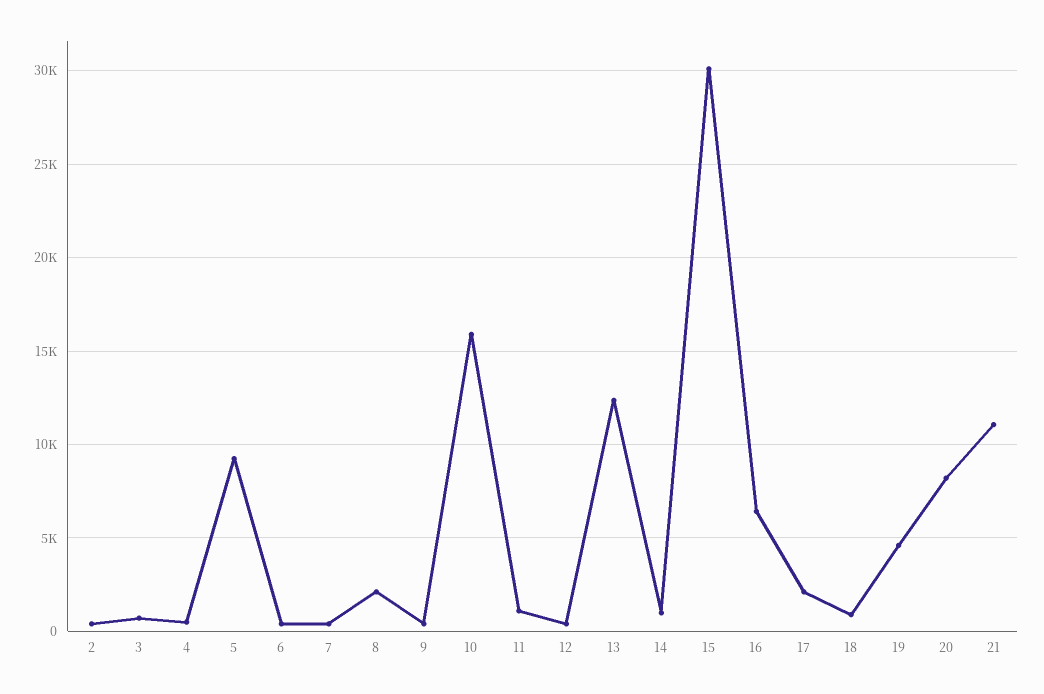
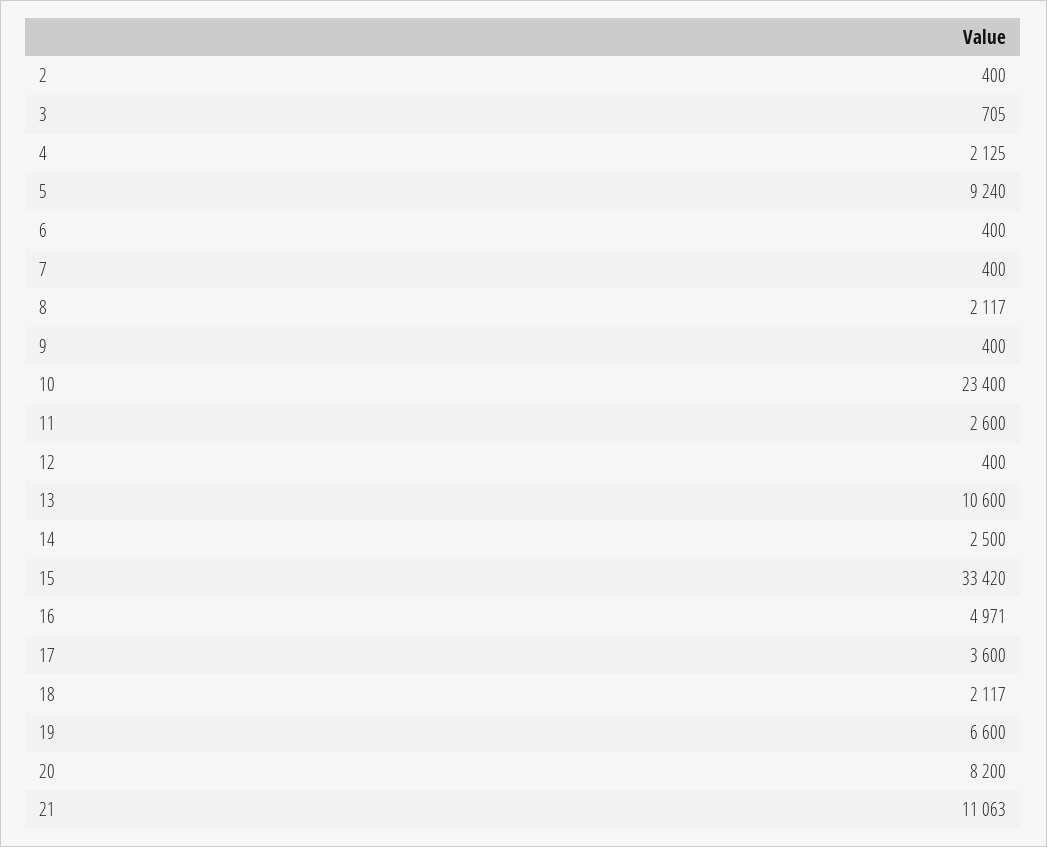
4: 500 -> 2125
10: 16000 -> 23400
11: 1000 -> 2600
13: 12500 -> 10600
14: 1000 -> 2500
15: 30000 -> 33420
16: 6500 -> 4971
17: 2000 -> 3600
18: 1000 -> 2117
19: 4500 -> 6600

